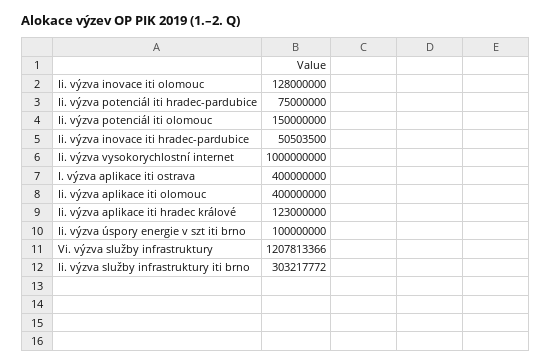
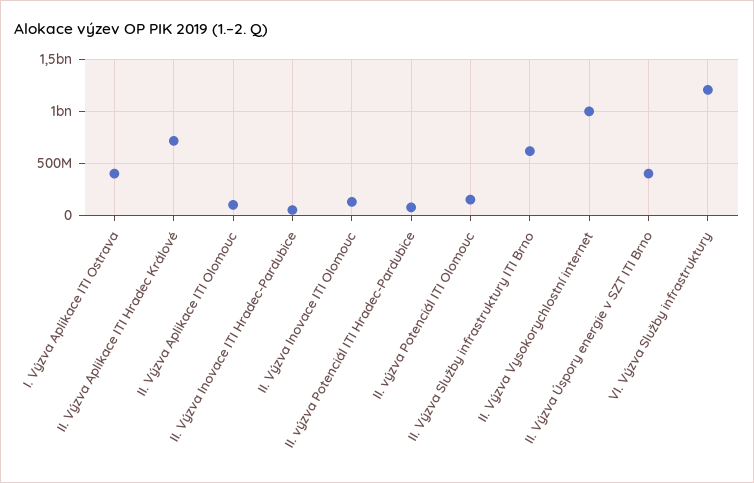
Ii. výzva aplikace iti olomouc: 400000000 -> 100000000
Ii. výzva aplikace iti hradec králové: 123000000 -> 700000000
Ii. výzva úspory energie v szt iti brno: 100000000 -> 400000000
Ii. výzva služby infrastruktury iti brno: 303217772 -> 600000000

